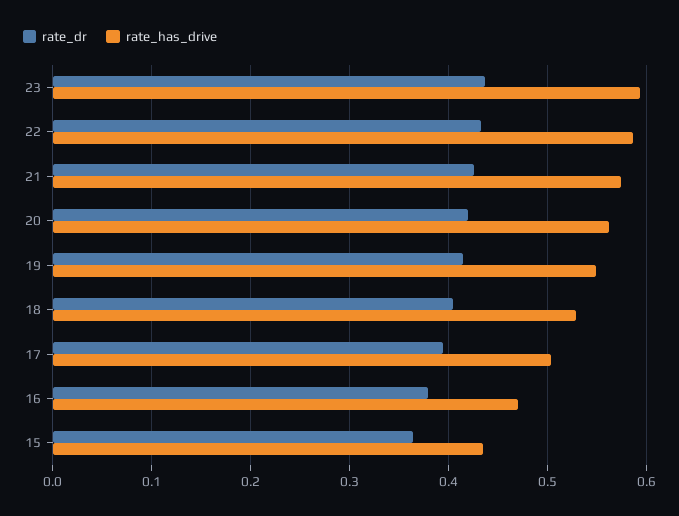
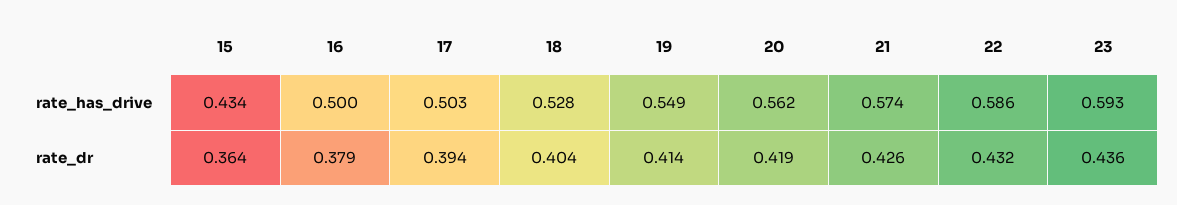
rate_has_drive, 16: 0.47 -> 0.5

